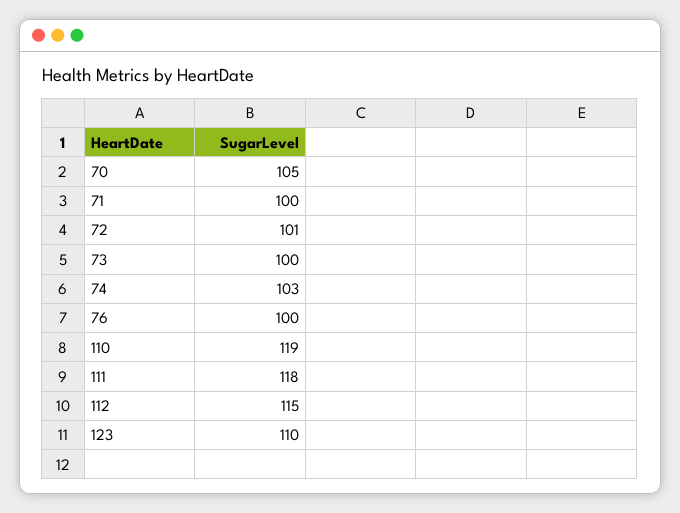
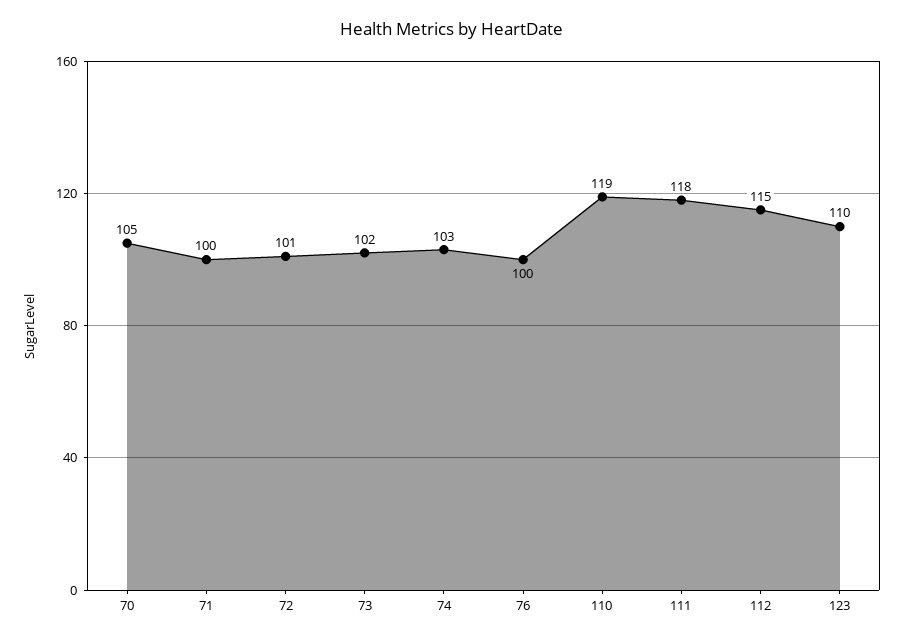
73: 100 -> 102

